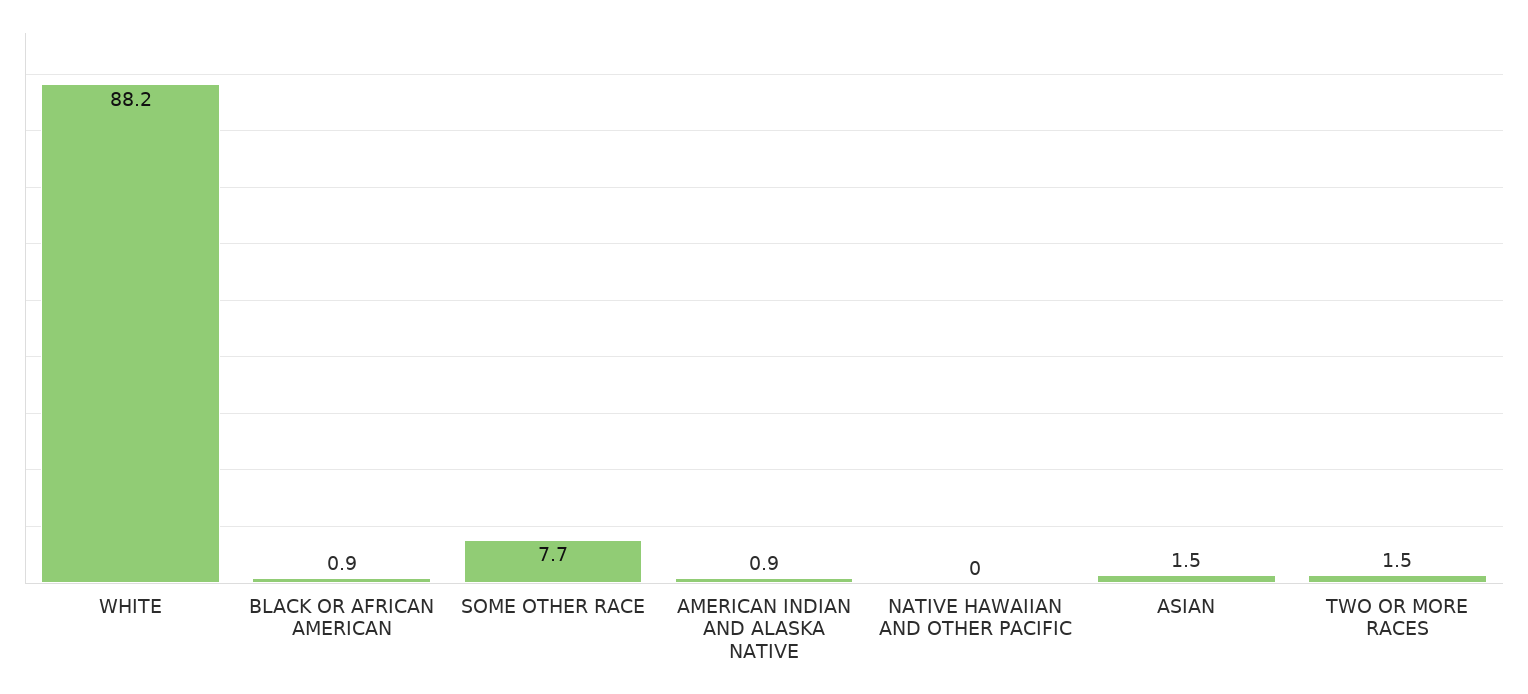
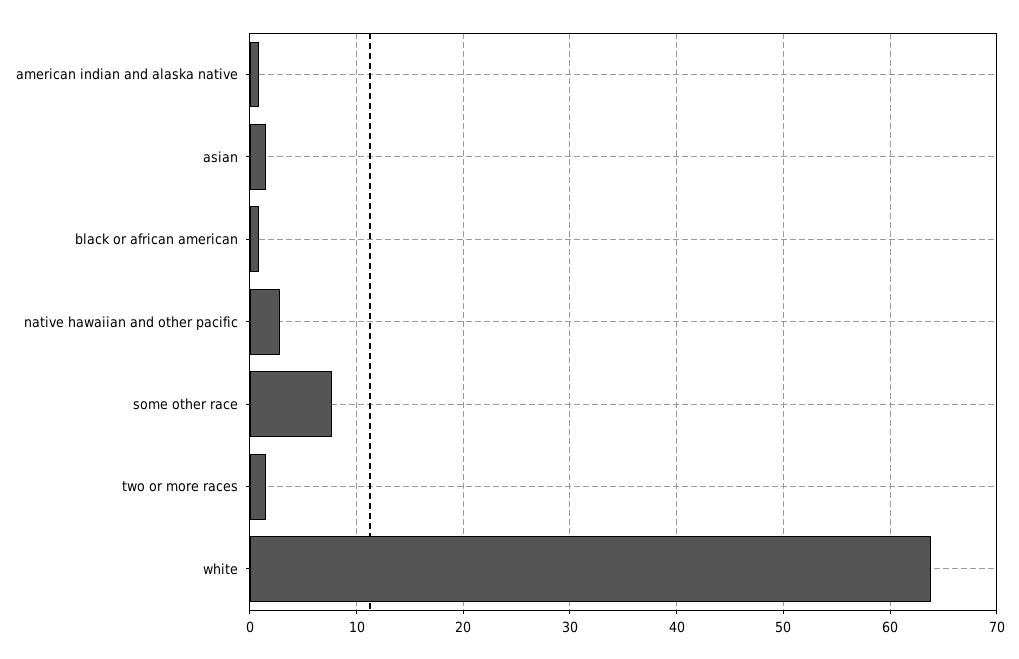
WHITE: 88.2 -> 64
NATIVE HAWAIIAN AND OTHER PACIFIC: 0 -> 3

